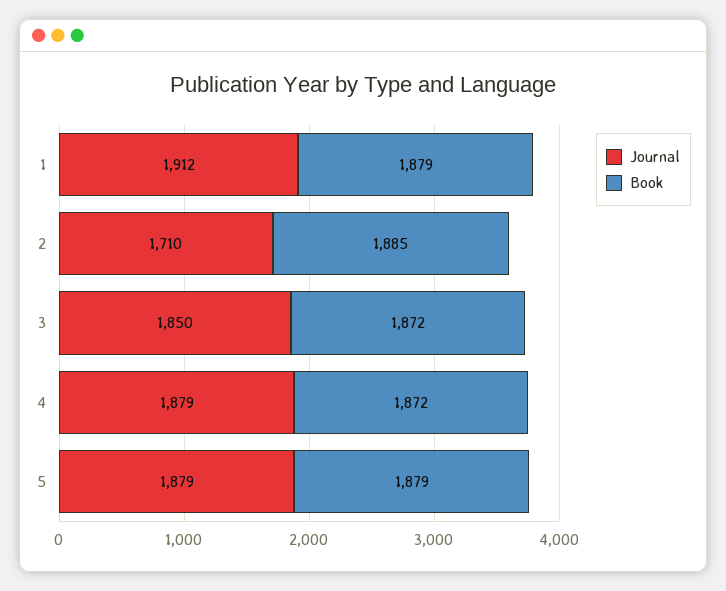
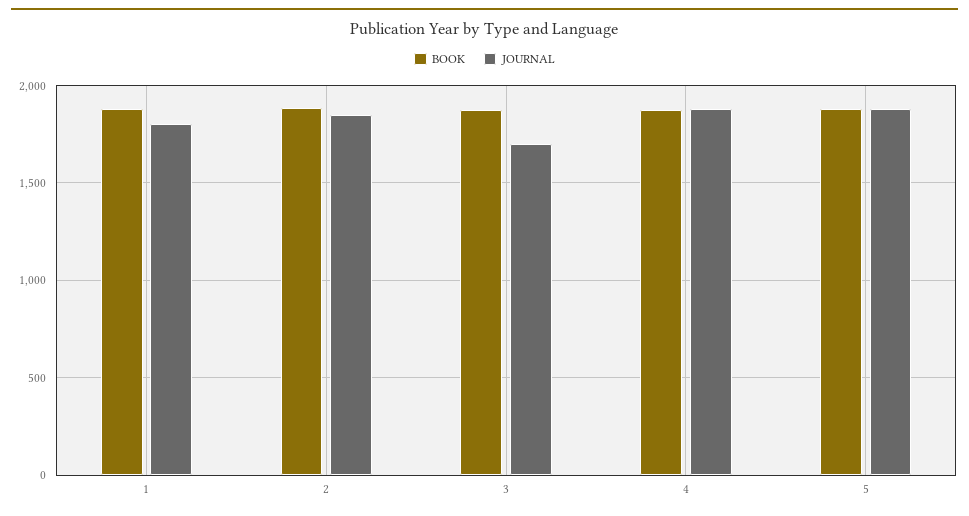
Journal, 1: 1912 -> 1800
Journal, 2: 1710 -> 1850
Journal, 3: 1850 -> 1700

